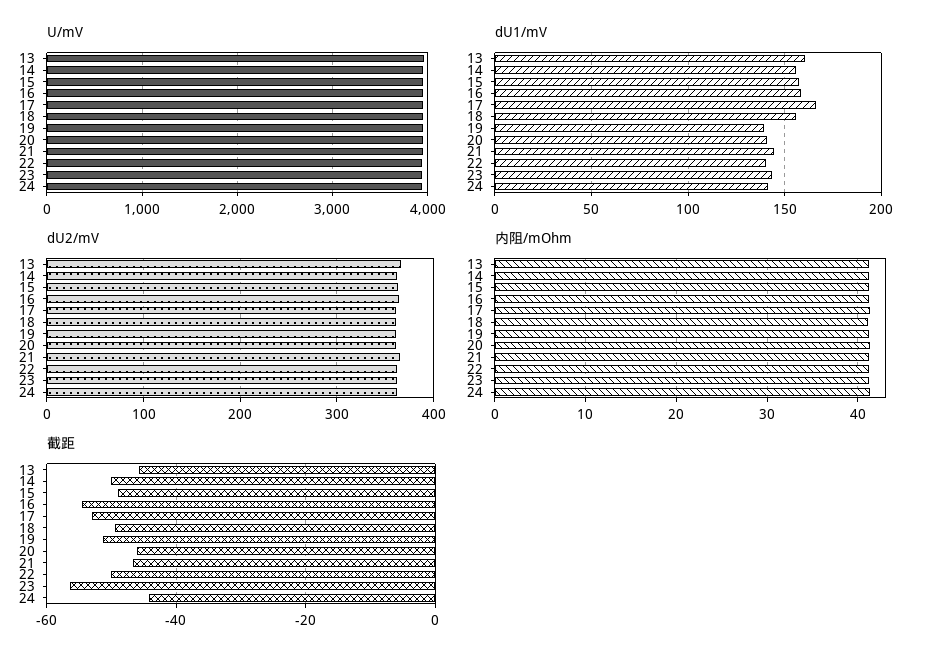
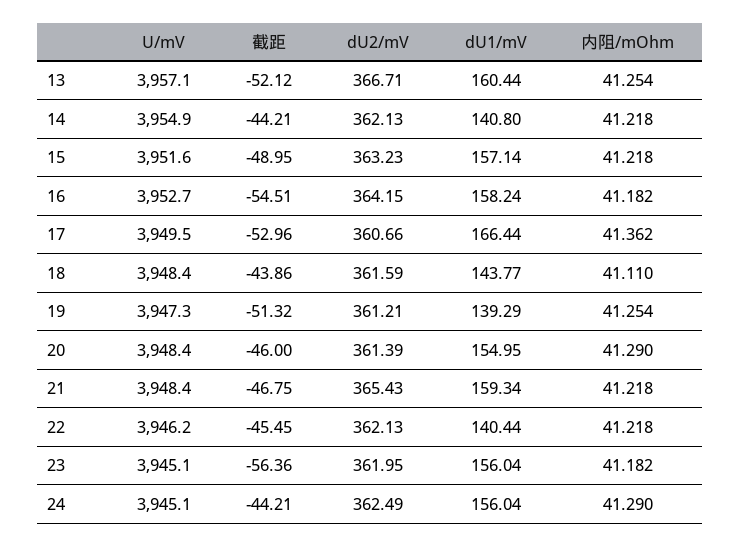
dU1/mV, 14: 155 -> 140.8
dU1/mV, 18: 155 -> 143.77
dU1/mV, 20: 140 -> 154.95
dU1/mV, 21: 145 -> 159.34
dU1/mV, 23: 145 -> 156.04
dU1/mV, 24: 140 -> 156.04
截距, 13: -46 -> -52.12
截距, 14: -50 -> -44.21
截距, 18: -50 -> -43.86
截距, 22: -50 -> -45.45

